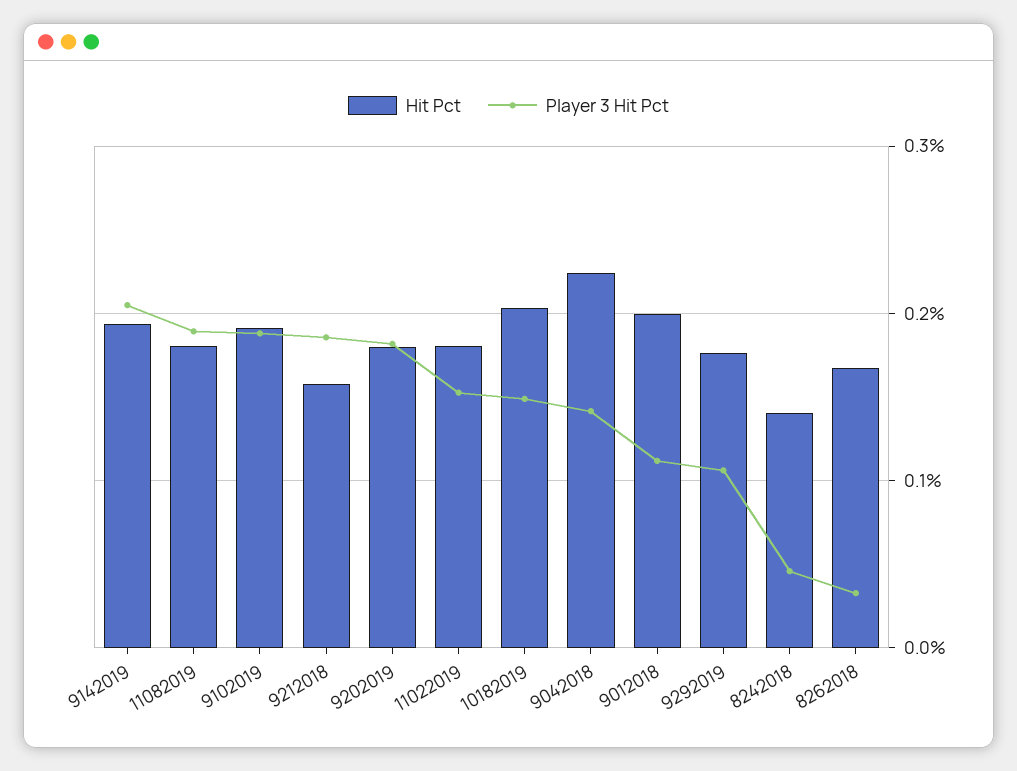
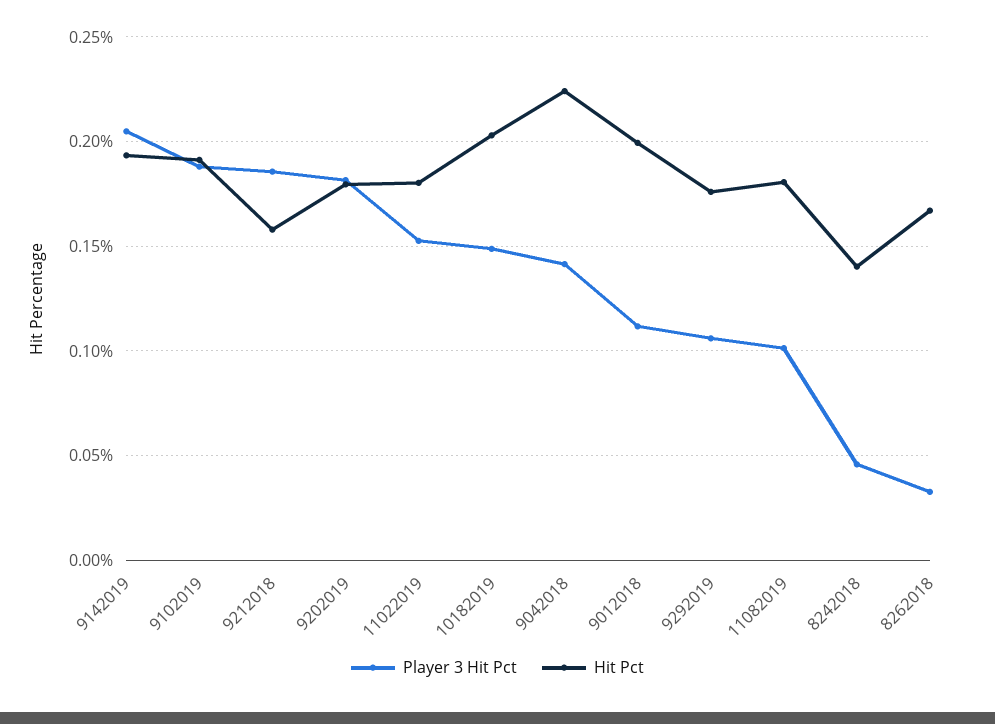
Player 3 Hit Pct, 11082019: 0.19 -> 0.1

